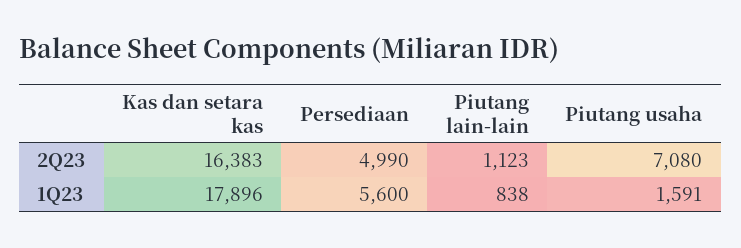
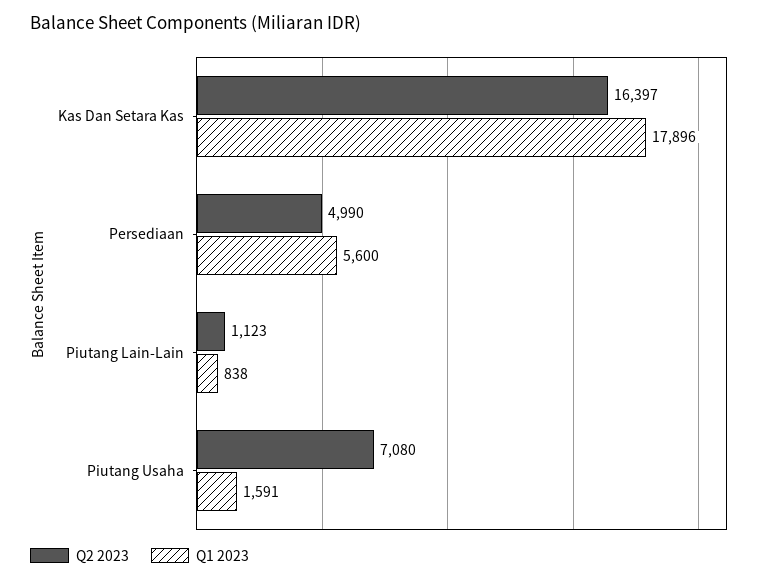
2Q23, Kas dan setara kas: 16383 -> 16397

